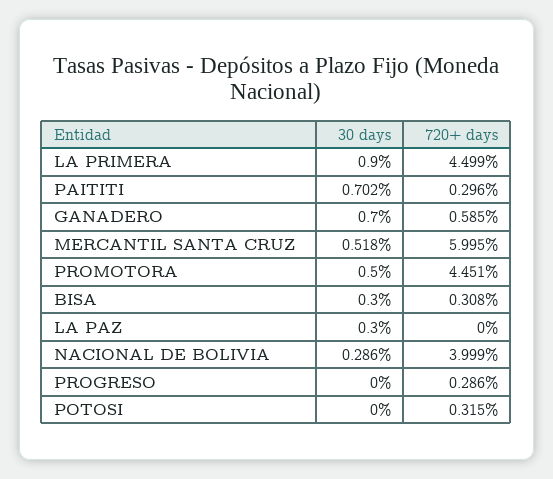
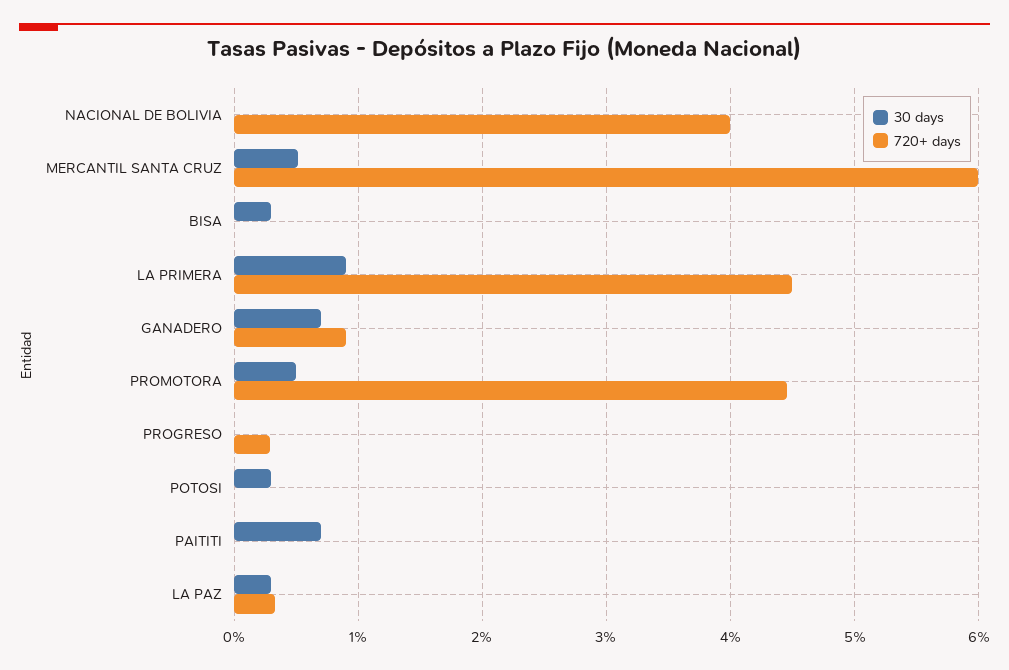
720+ days, PAITITI: 0.296 -> 0
720+ days, GANADERO: 0.585 -> 0.9
720+ days, BISA: 0.308 -> 0
720+ days, LA PAZ: 0 -> 0.3
30 days, NACIONAL DE BOLIVIA: 0.286 -> 0
30 days, POTOSI: 0 -> 0.3
720+ days, POTOSI: 0.315 -> 0

